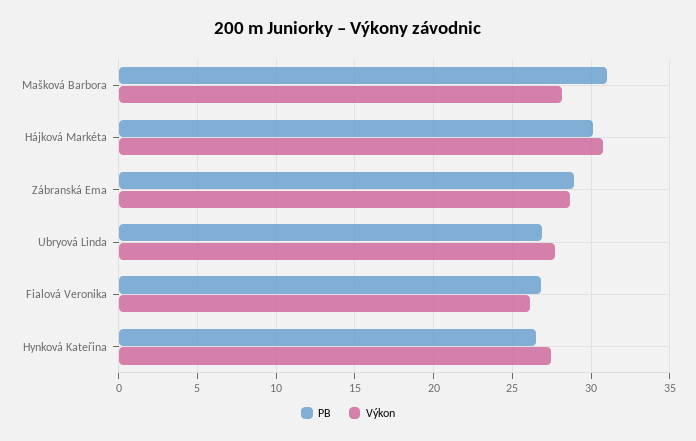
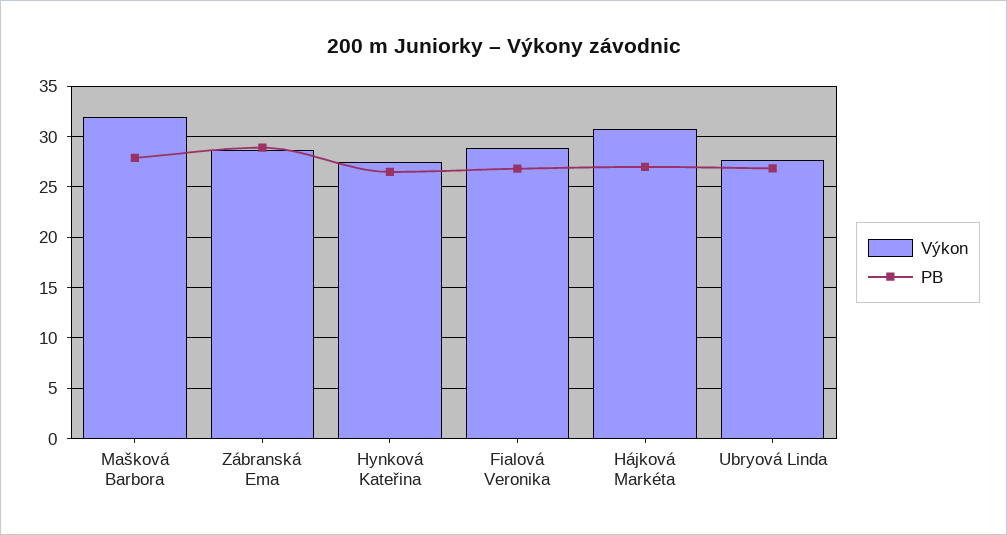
PB, Mašková Barbora: 31 -> 28
Výkon, Mašková Barbora: 28 -> 32
PB, Hájková Markéta: 30 -> 27
Výkon, Fialová Veronika: 26 -> 29

